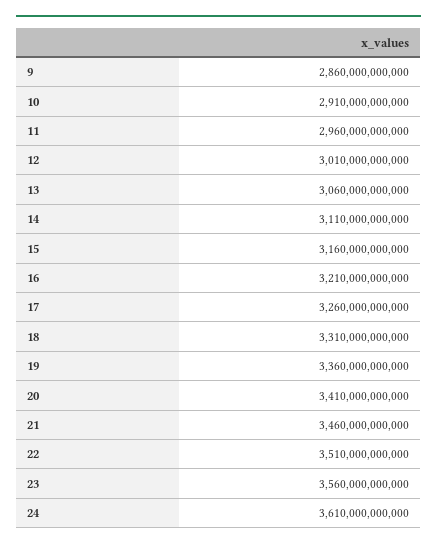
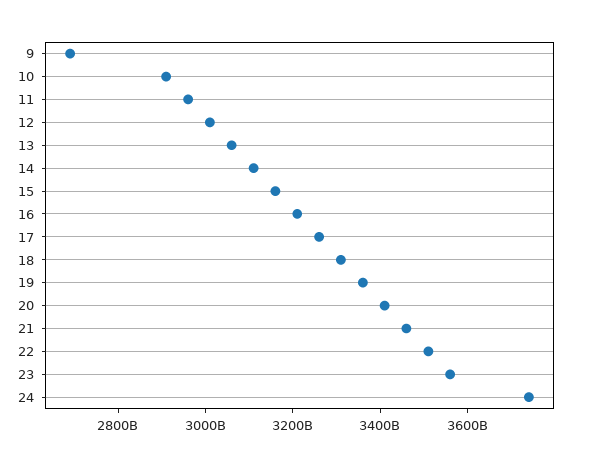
9: 2860000000000 -> 2700000000000
24: 3610000000000 -> 3750000000000

